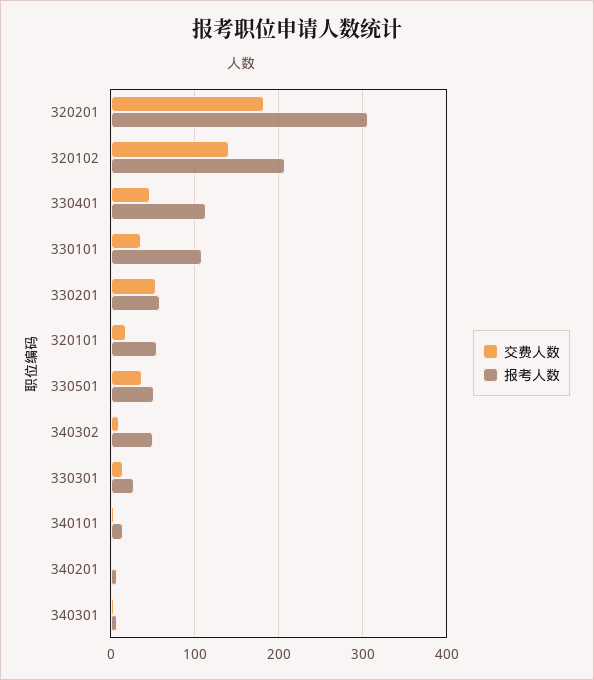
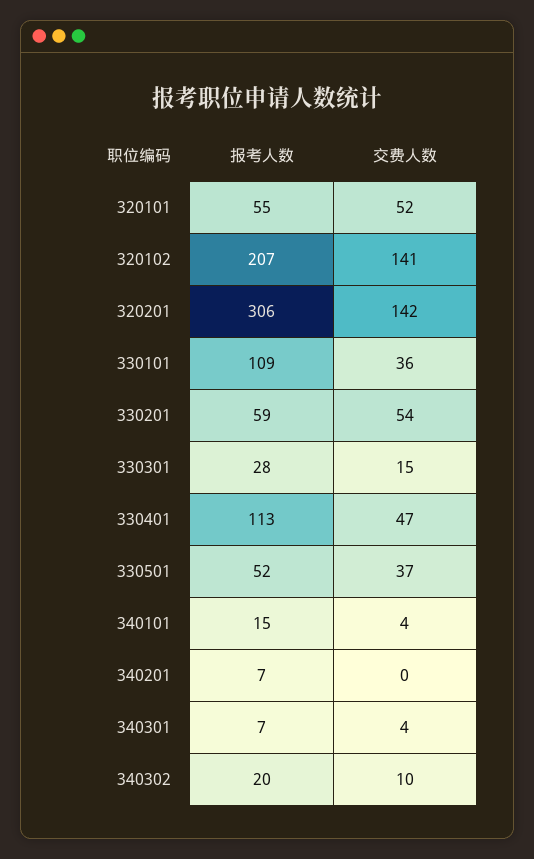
交费人数, 320201: 180 -> 142
交费人数, 320101: 20 -> 52
报考人数, 340302: 50 -> 20

